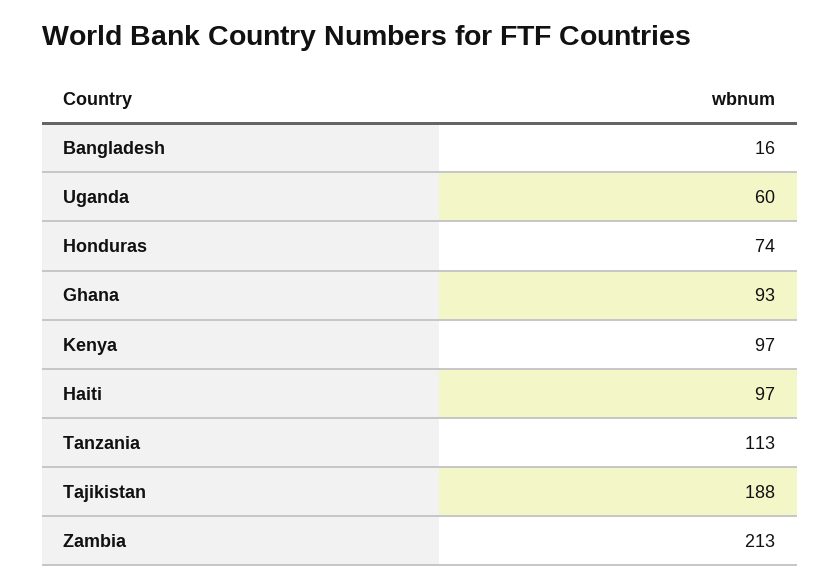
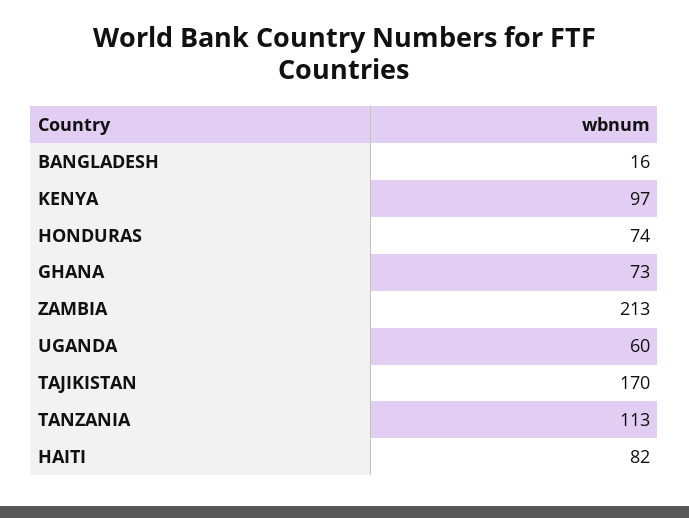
Ghana: 93 -> 73
Haiti: 97 -> 82
Tajikistan: 188 -> 170

